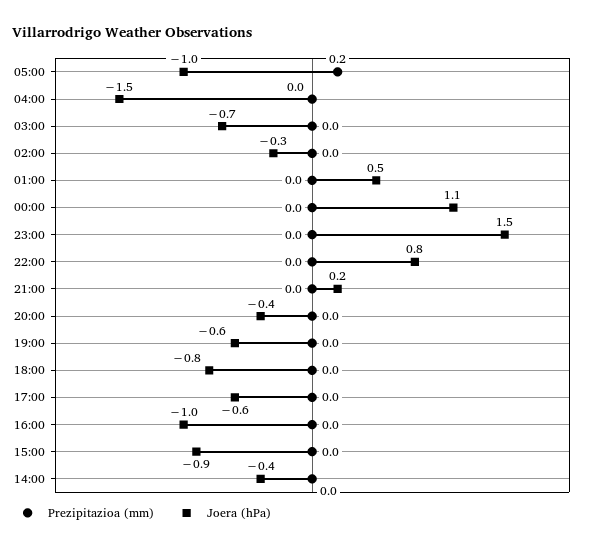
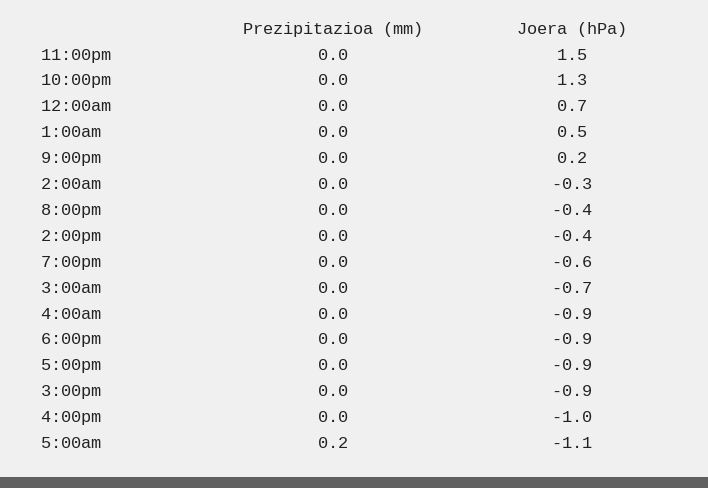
Joera (hPa), 05:00: -1 -> -1.1
Joera (hPa), 04:00: -1.5 -> -0.9
Joera (hPa), 00:00: 1.1 -> 0.7
Joera (hPa), 22:00: 0.8 -> 1.3
Joera (hPa), 18:00: -0.8 -> -0.9
Joera (hPa), 17:00: -0.6 -> -0.9

